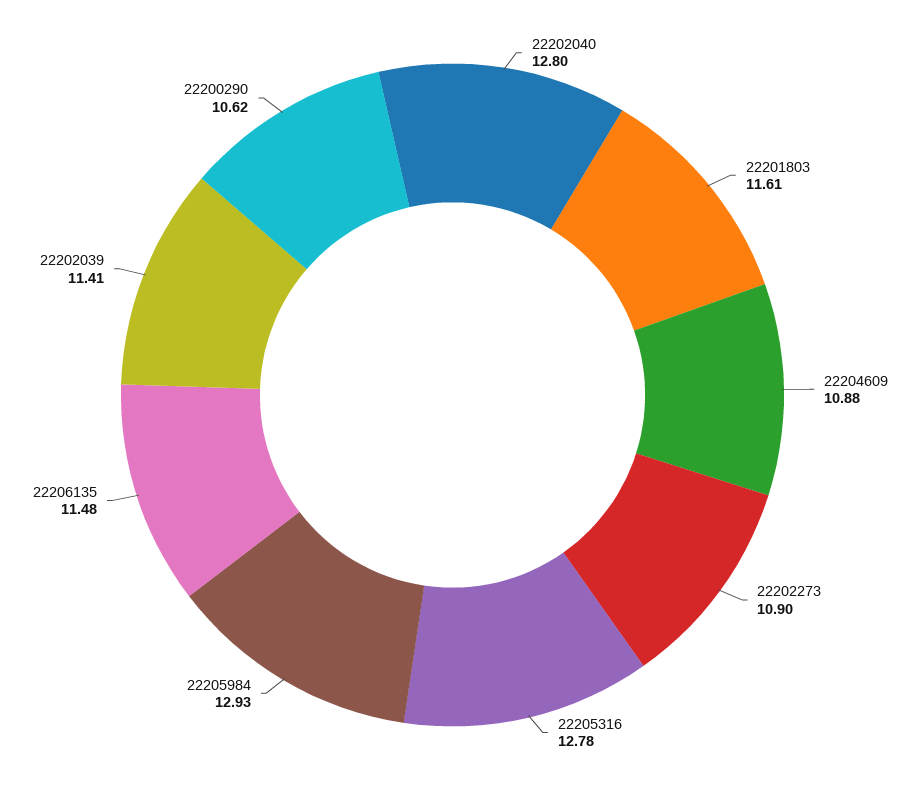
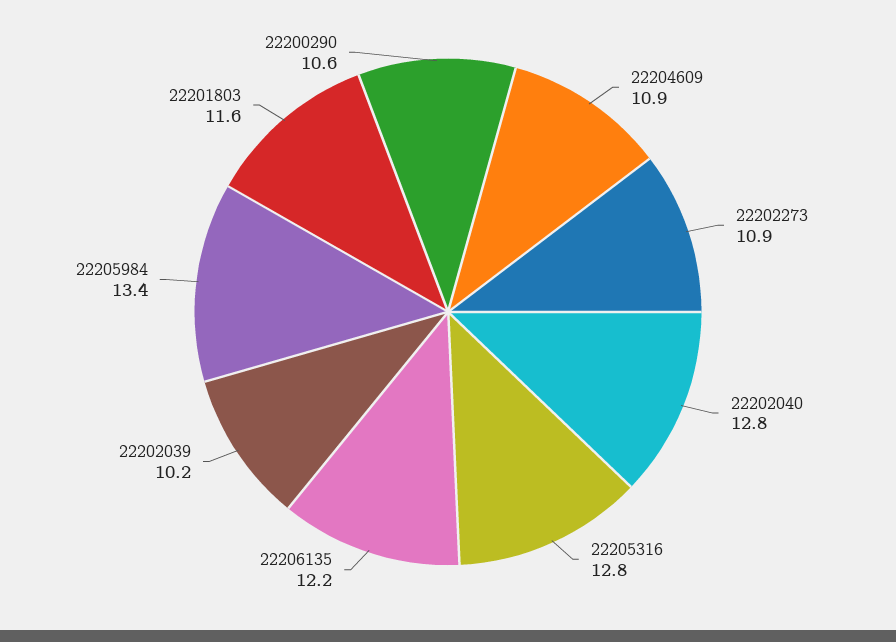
22205984: 12.93 -> 13.4
22206135: 11.48 -> 12.2
22202039: 11.41 -> 10.2

